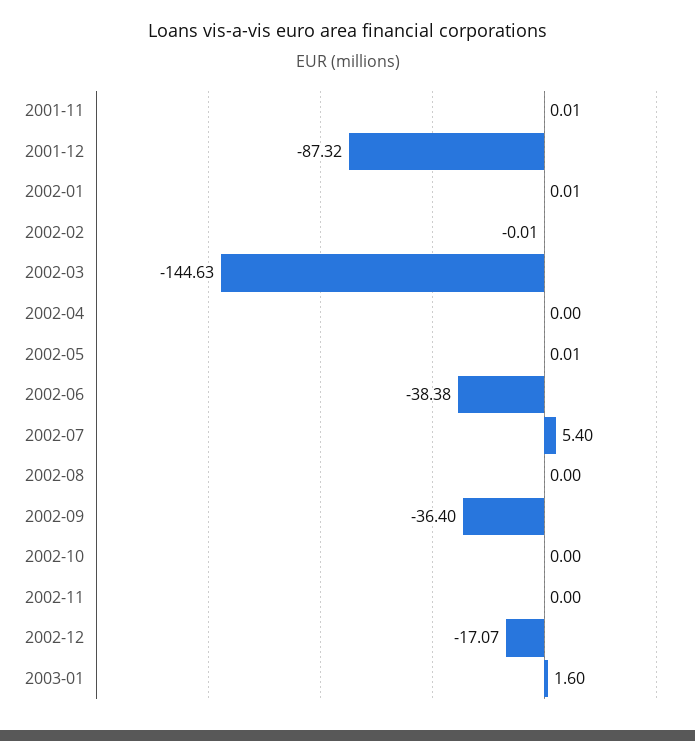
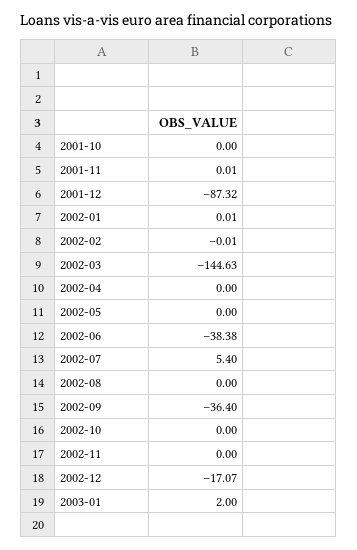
2002-05: 0.01 -> 0
2003-01: 1.6 -> 2
2001-10: none -> 0

